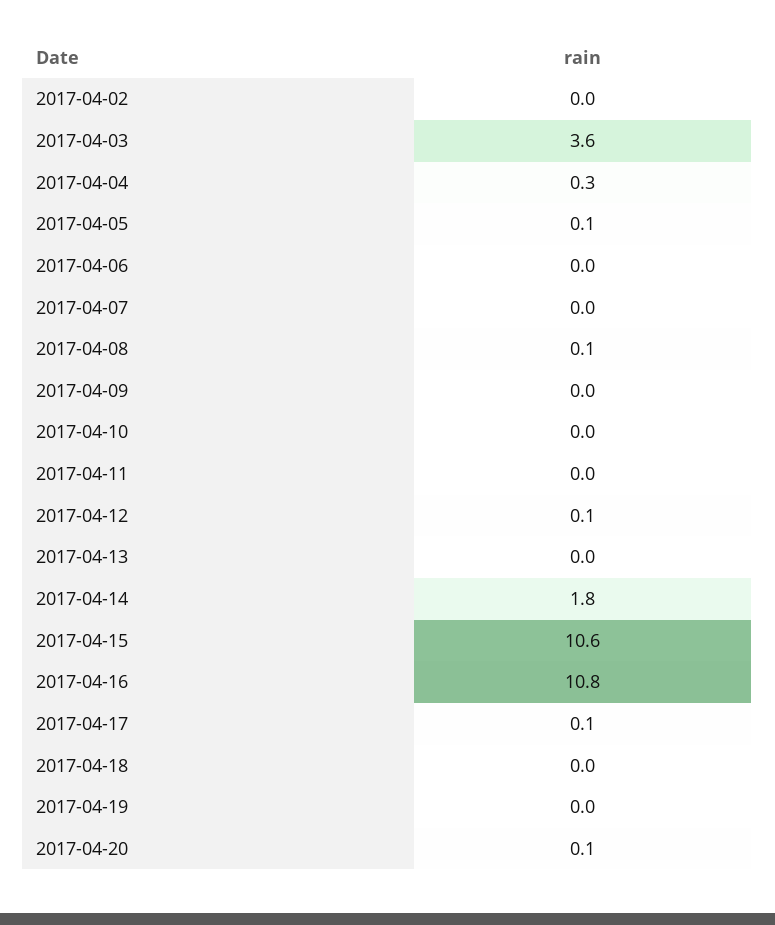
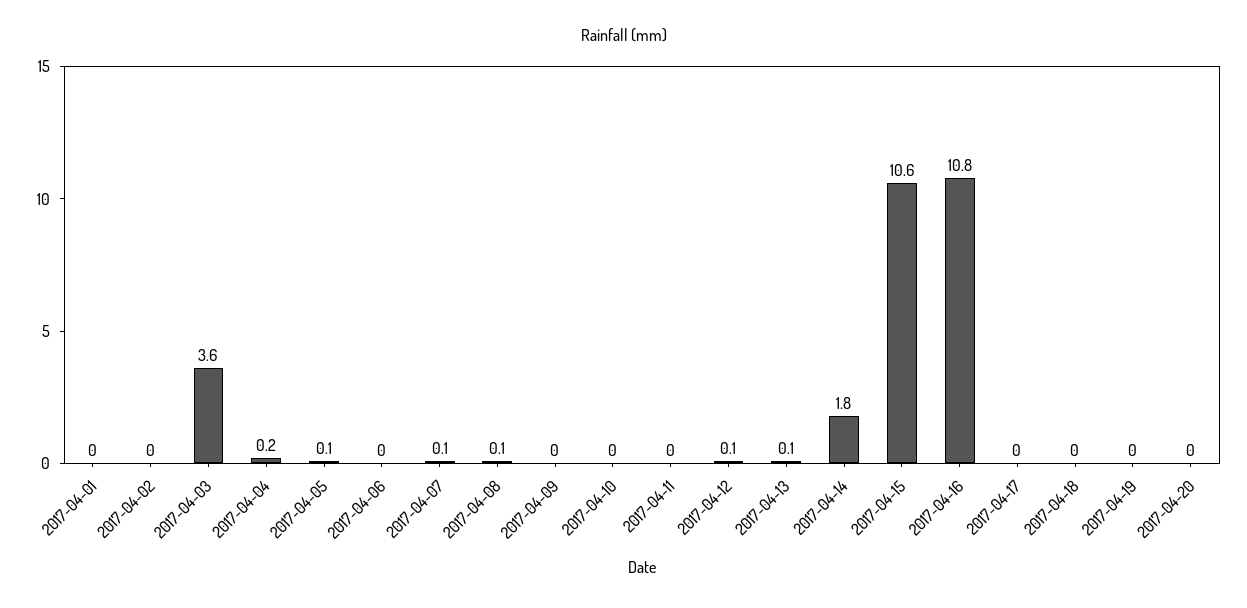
2017-04-04: 0.3 -> 0.2
2017-04-07: 0 -> 0.1
2017-04-13: 0 -> 0.1
2017-04-17: 0.1 -> 0
2017-04-20: 0.1 -> 0
2017-04-01: none -> 0

